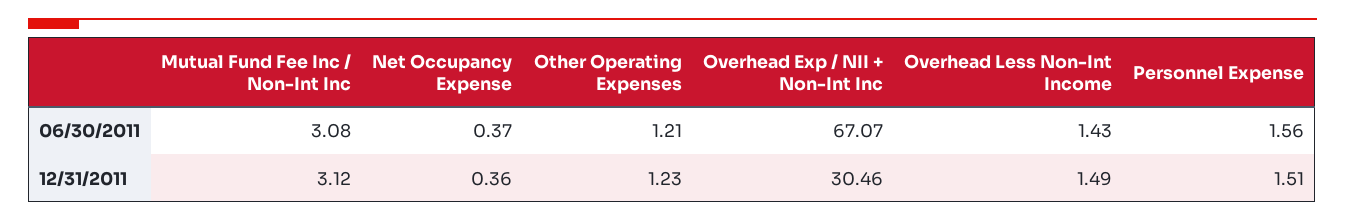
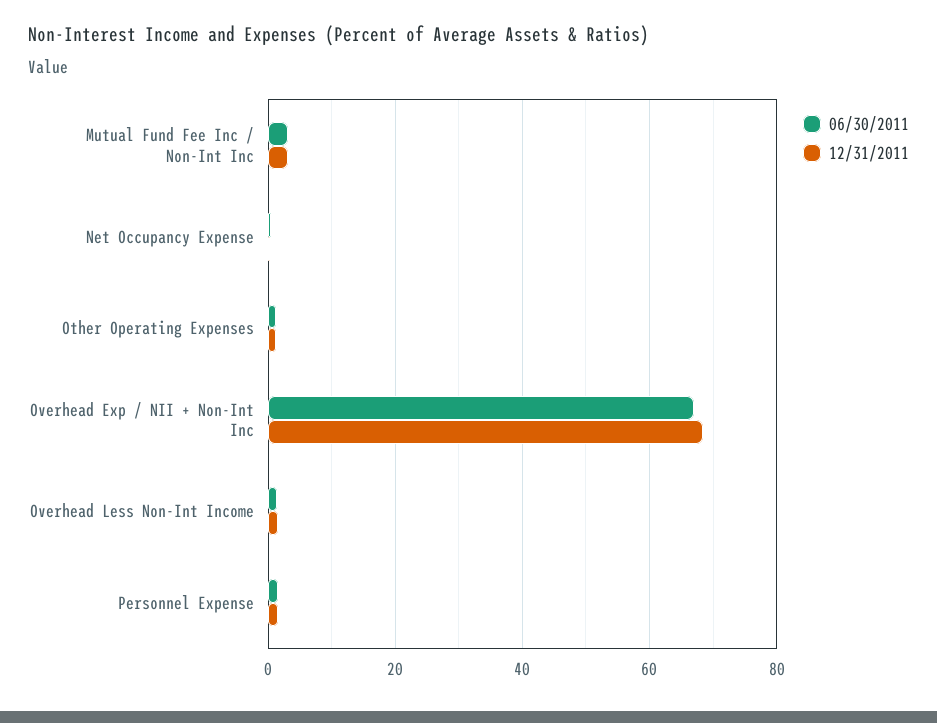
12/31/2011, Overhead Exp / NII + Non-Int Inc: 30.46 -> 68

